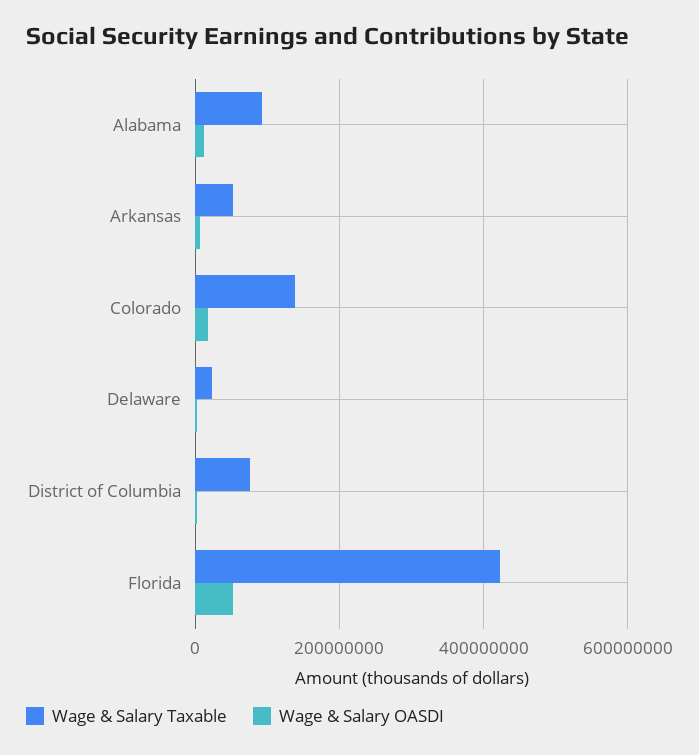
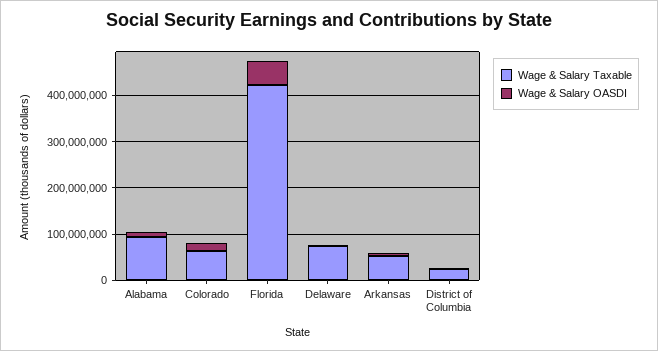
Wage & Salary Taxable, Colorado: 140000000 -> 60000000
Wage & Salary Taxable, Delaware: 20000000 -> 80000000
Wage & Salary Taxable, District of Columbia: 80000000 -> 20000000

